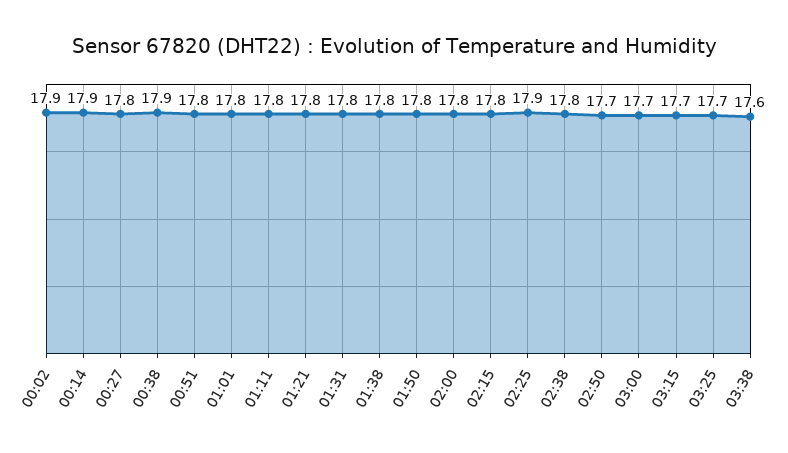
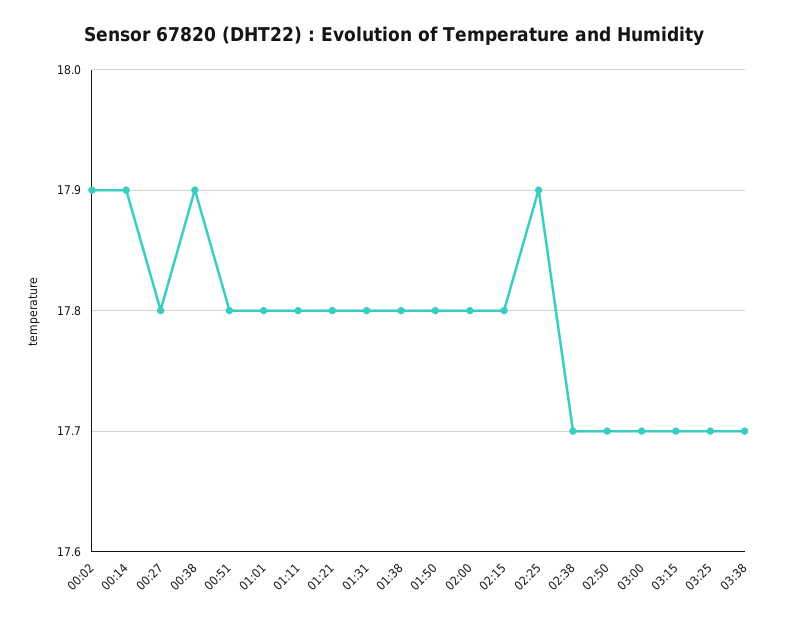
02:38: 17.8 -> 17.7
03:38: 17.6 -> 17.7

